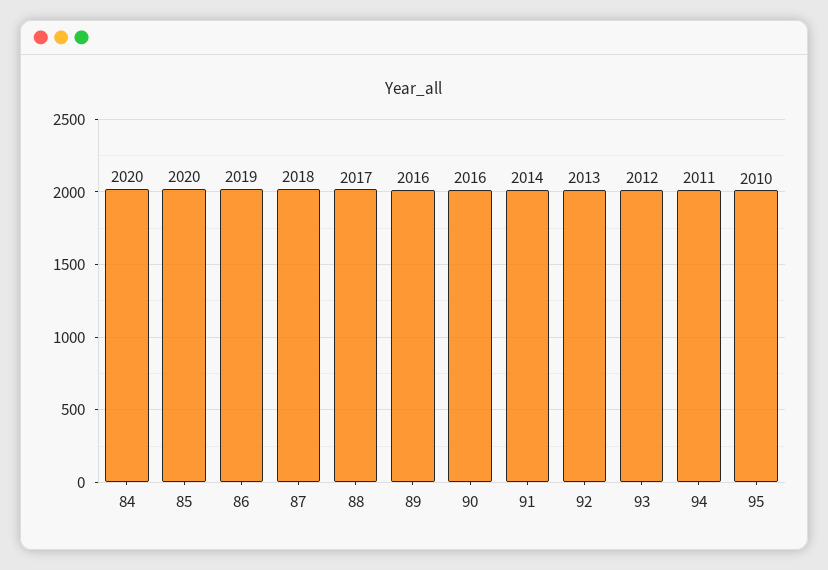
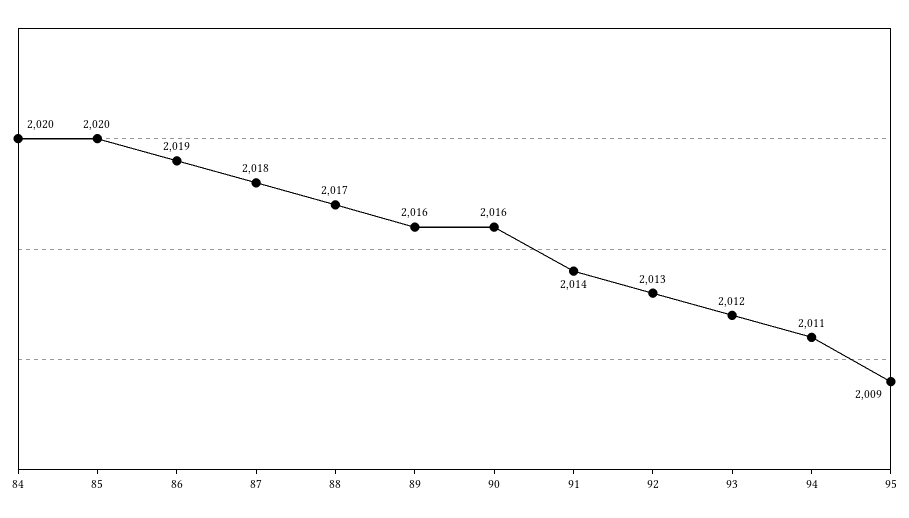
95: 2010 -> 2009

